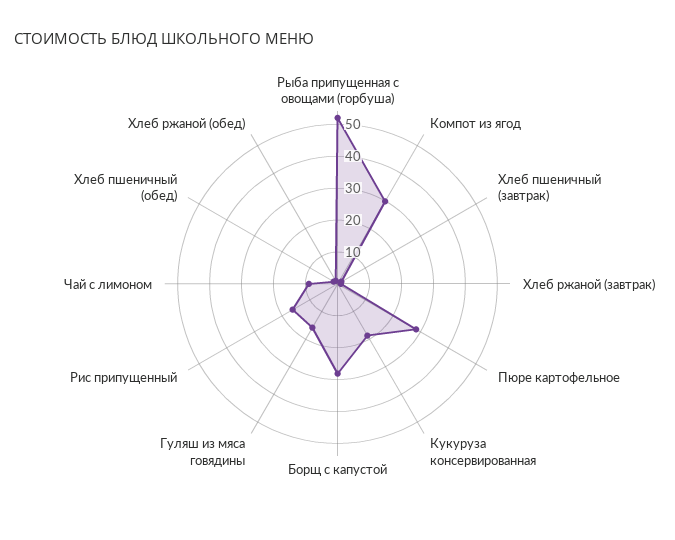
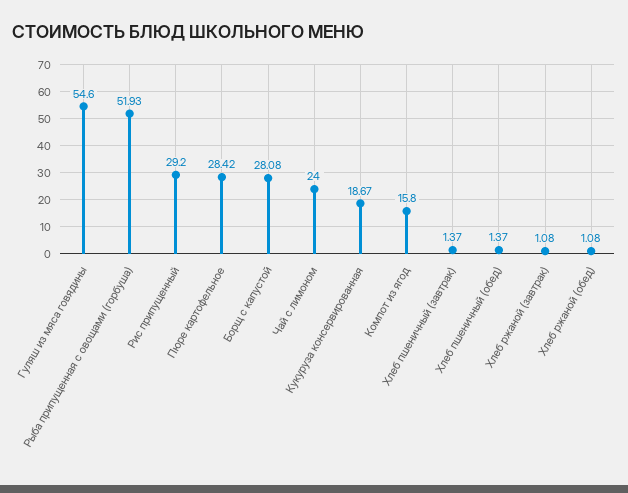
Компот из ягод: 30 -> 15.8
Гуляш из мяса говядины: 15 -> 54.6
Рис припущенный: 15 -> 29.2
Чай с лимоном: 10 -> 24

